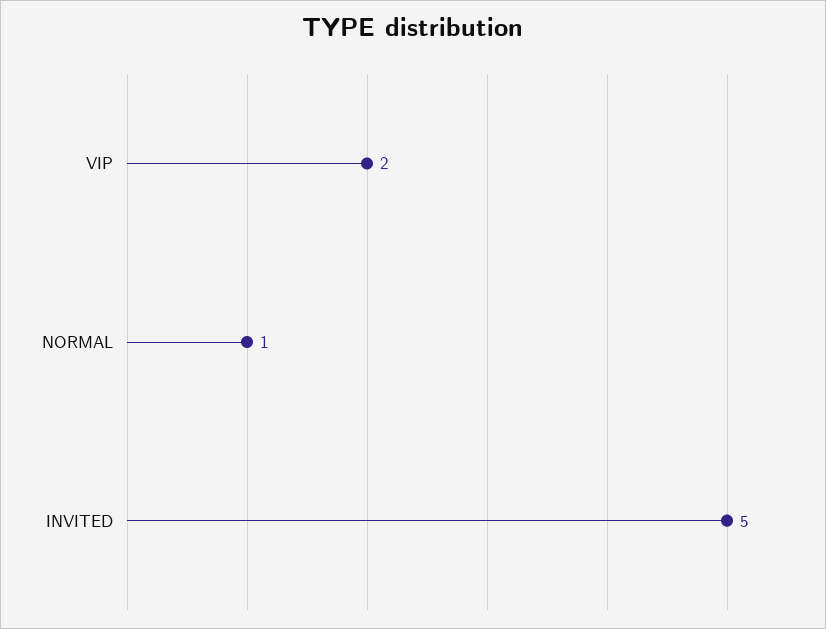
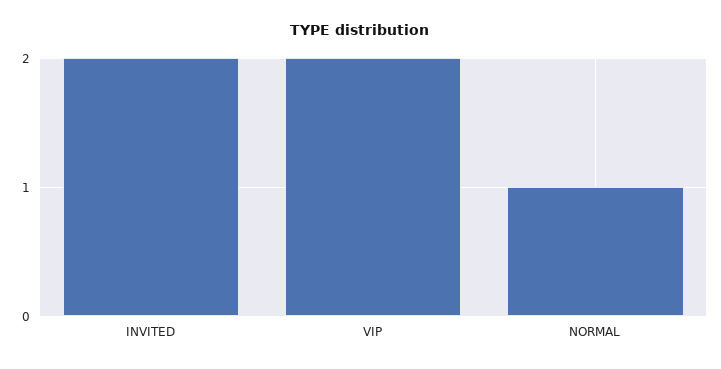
INVITED: 5 -> 2

